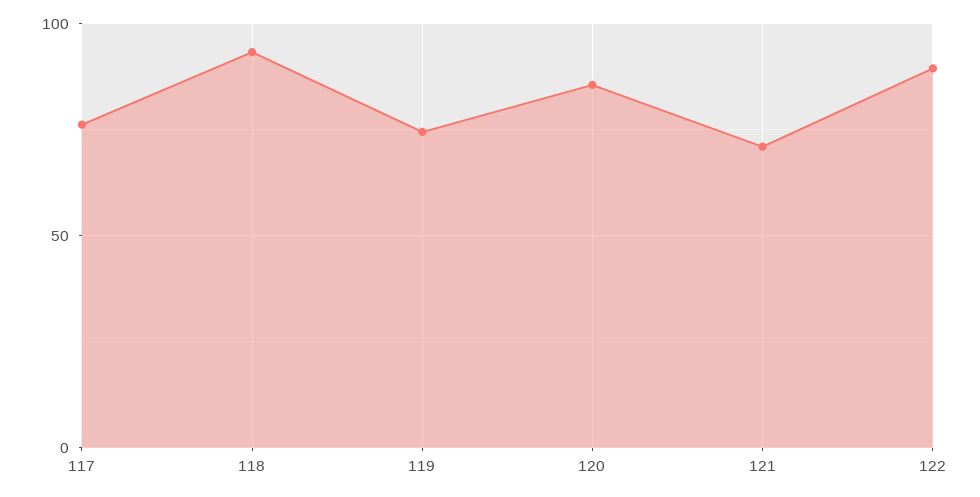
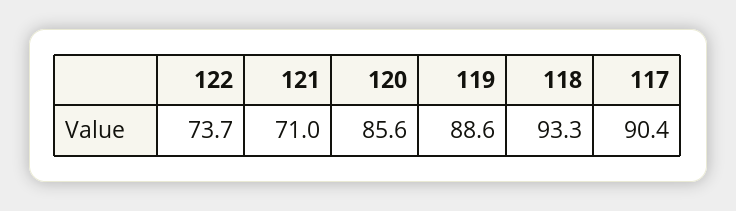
117: 75 -> 90.4
119: 75 -> 88.6
122: 90 -> 73.7

